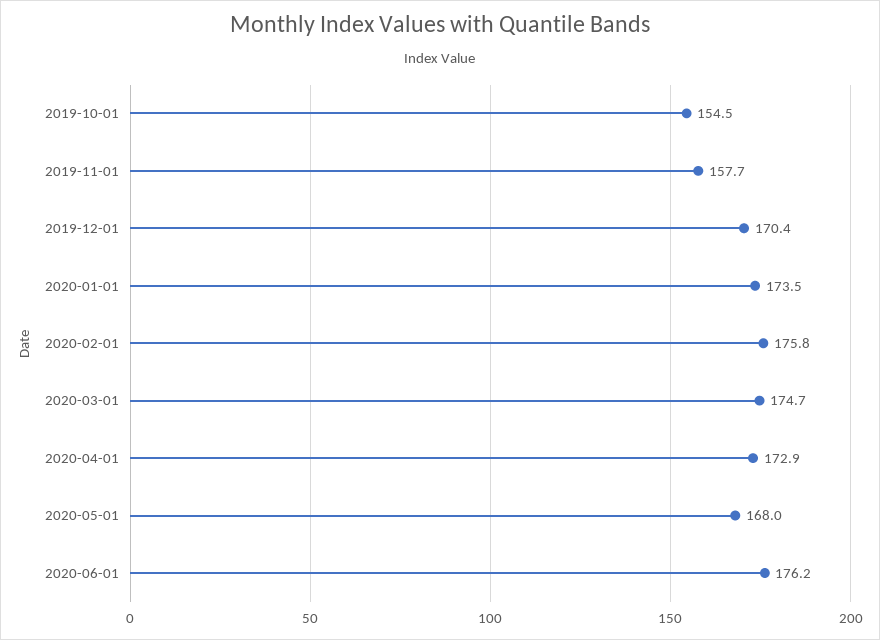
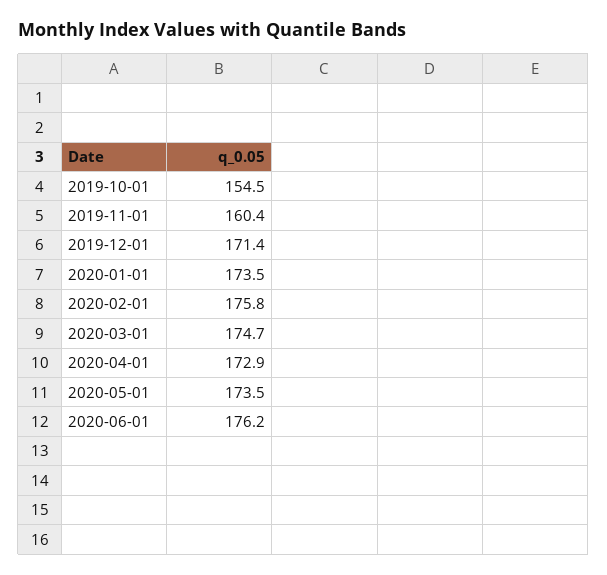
2019-11-01: 157.7 -> 160.4
2019-12-01: 170.4 -> 171.4
2020-05-01: 168 -> 173.5

